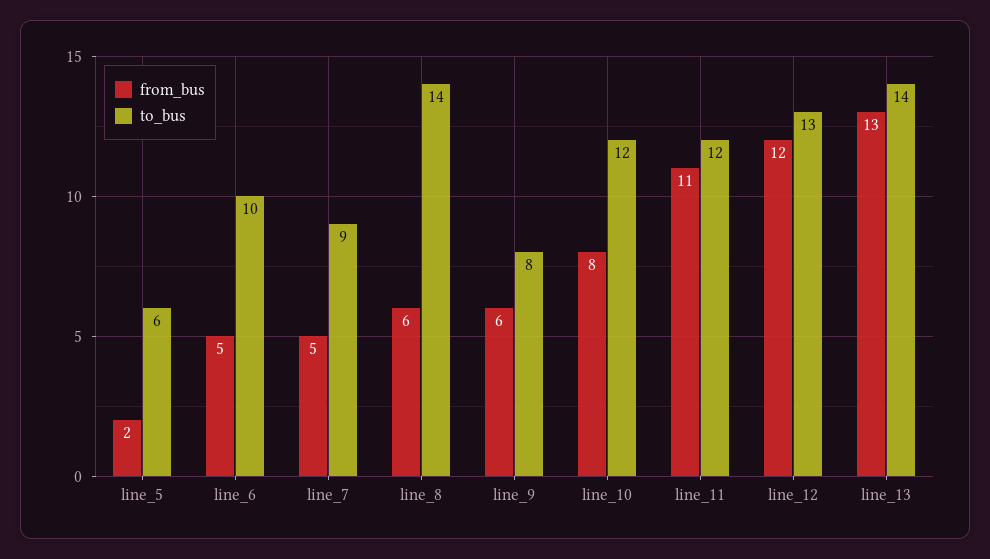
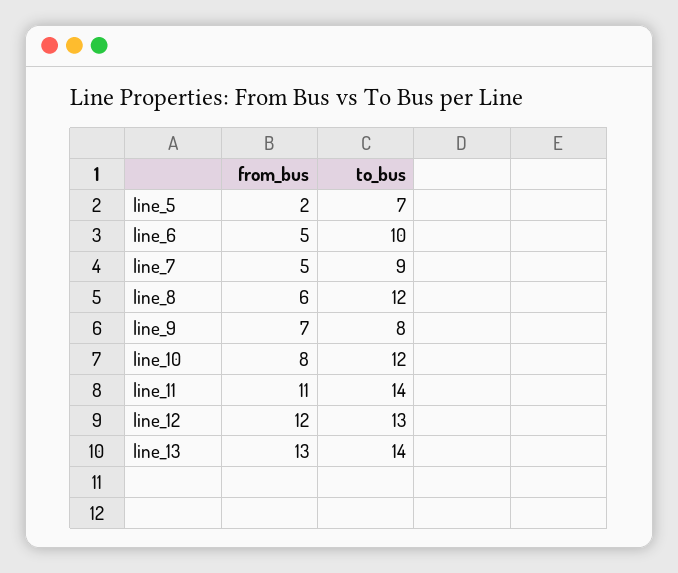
to_bus, line_5: 6 -> 7
to_bus, line_8: 14 -> 12
from_bus, line_9: 6 -> 7
to_bus, line_11: 12 -> 14

